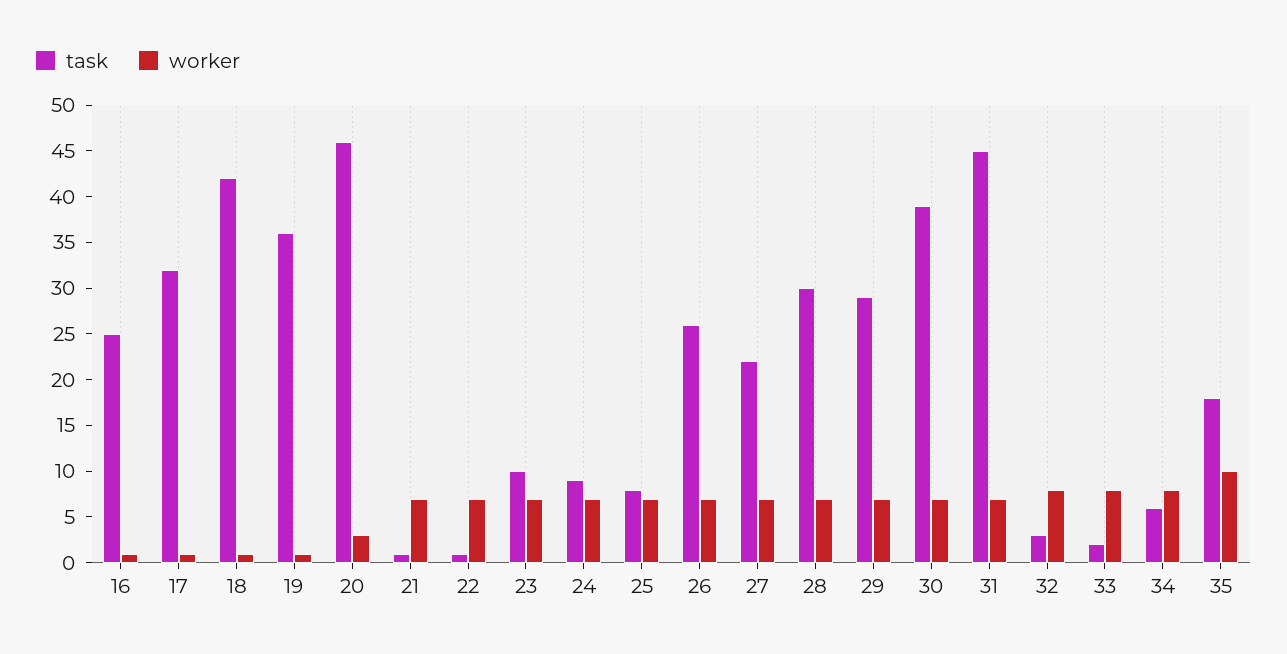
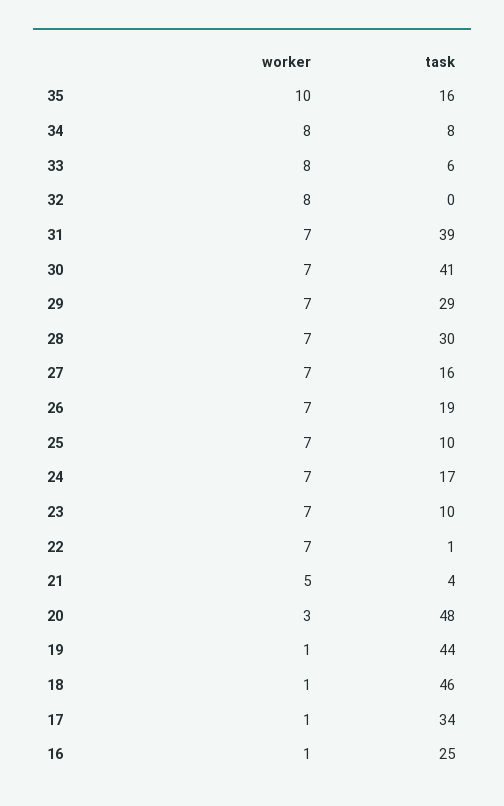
task, 17: 32 -> 34
task, 18: 42 -> 46
task, 19: 36 -> 44
task, 20: 46 -> 48
task, 21: 1 -> 4
worker, 21: 7 -> 5
task, 24: 9 -> 17
task, 25: 8 -> 10
task, 26: 26 -> 19
task, 27: 22 -> 16
task, 30: 39 -> 41
task, 31: 45 -> 39
task, 32: 3 -> 0
task, 33: 2 -> 6
task, 34: 6 -> 8
task, 35: 18 -> 16

